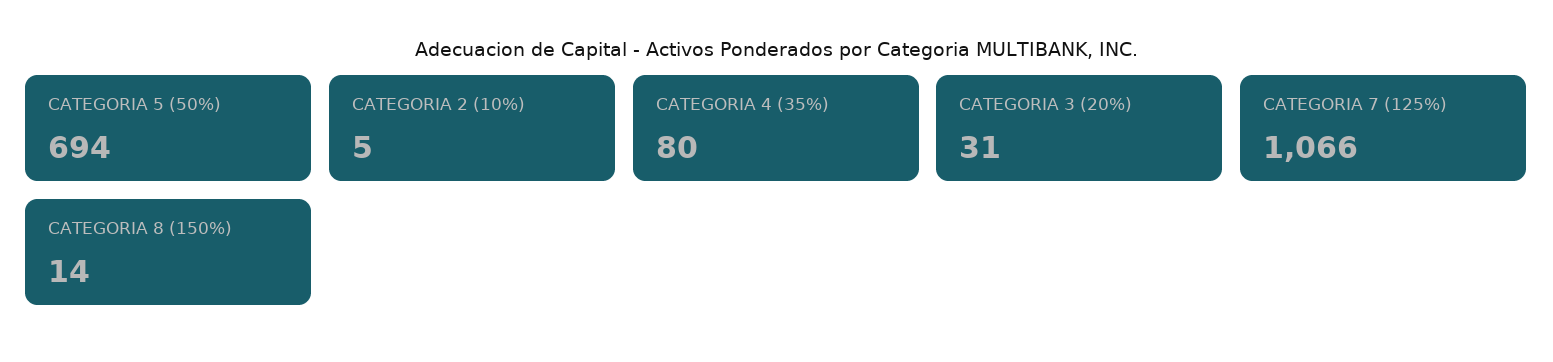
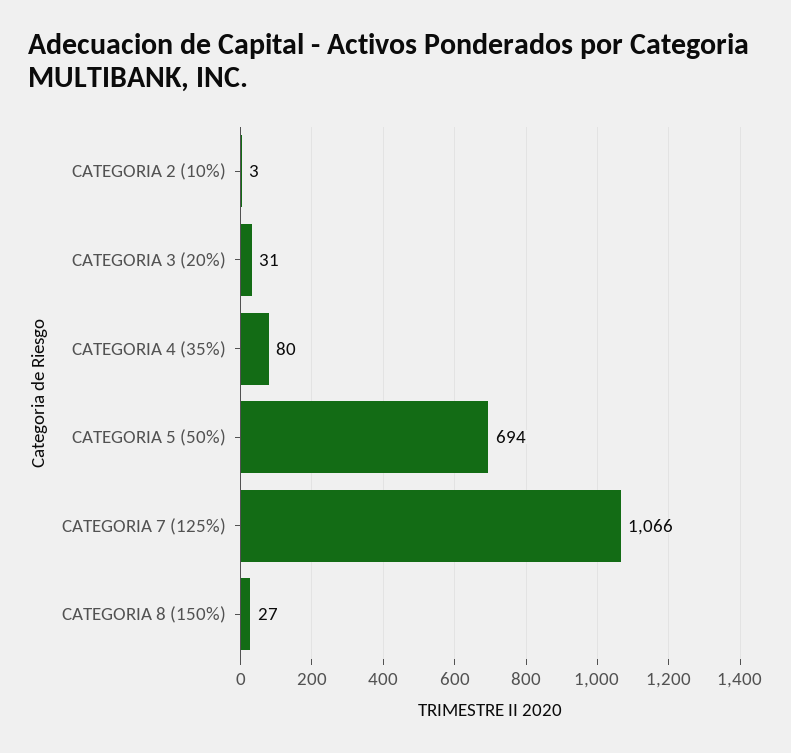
CATEGORIA 2 (10%): 5 -> 3
CATEGORIA 8 (150%): 14 -> 27

